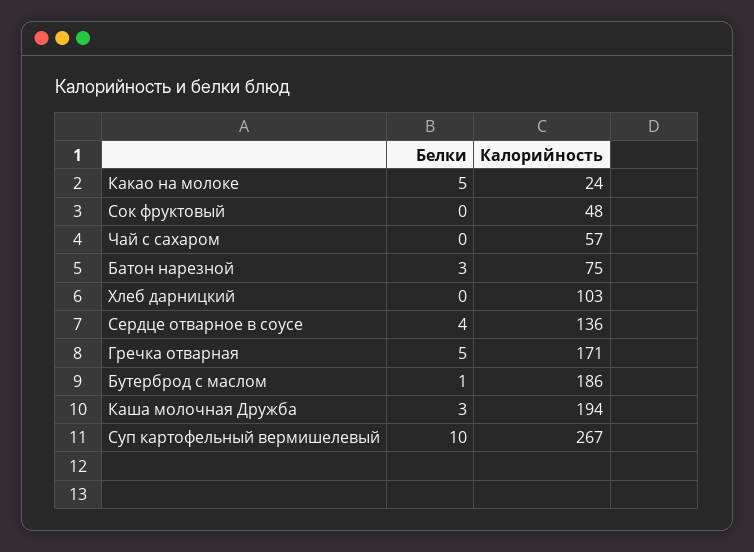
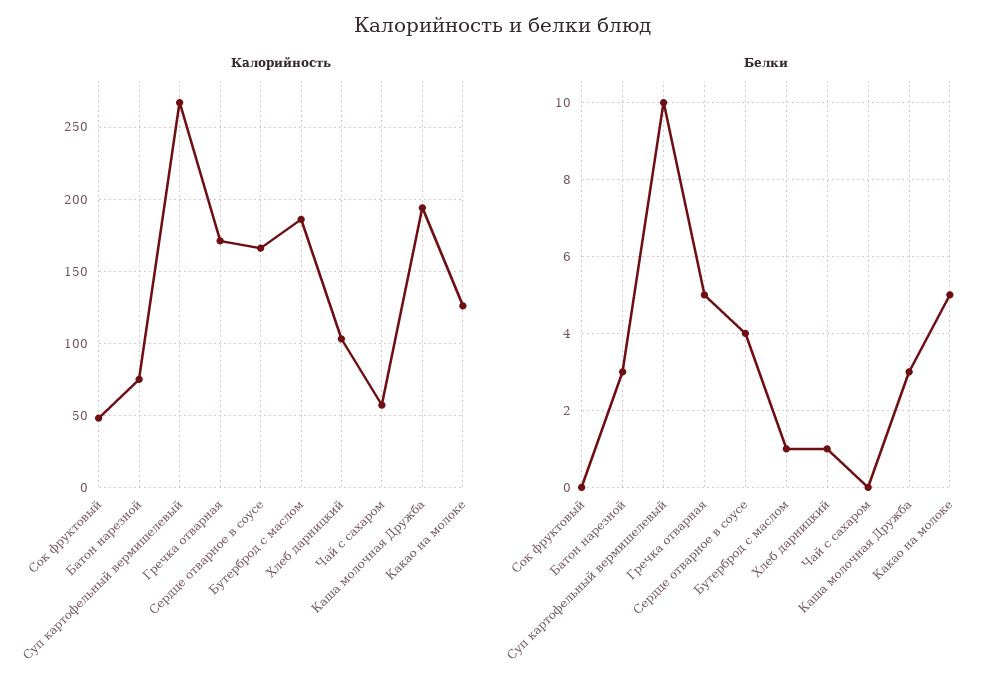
Калорийность, Какао на молоке: 24 -> 125
Белки, Хлеб дарницкий: 0 -> 1
Калорийность, Сердце отварное в соусе: 136 -> 165

